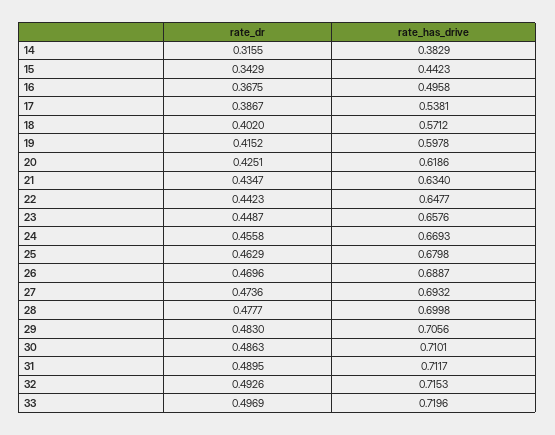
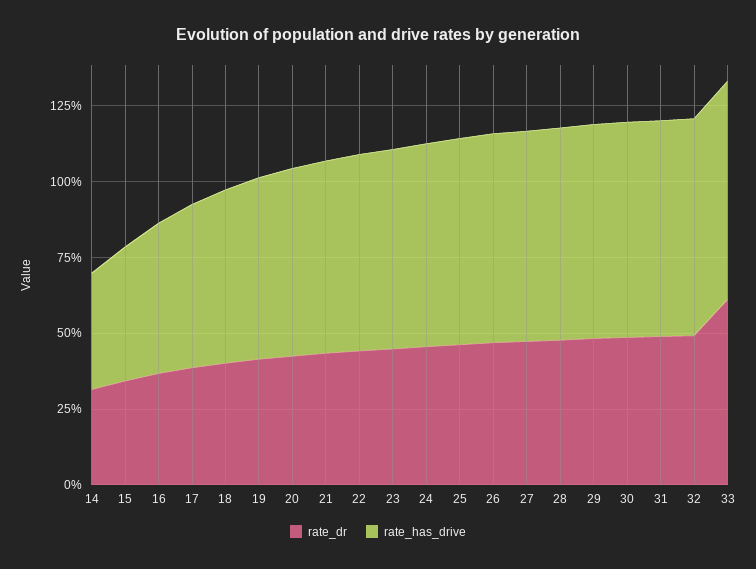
rate_dr, 33: 0.4969 -> 0.6

